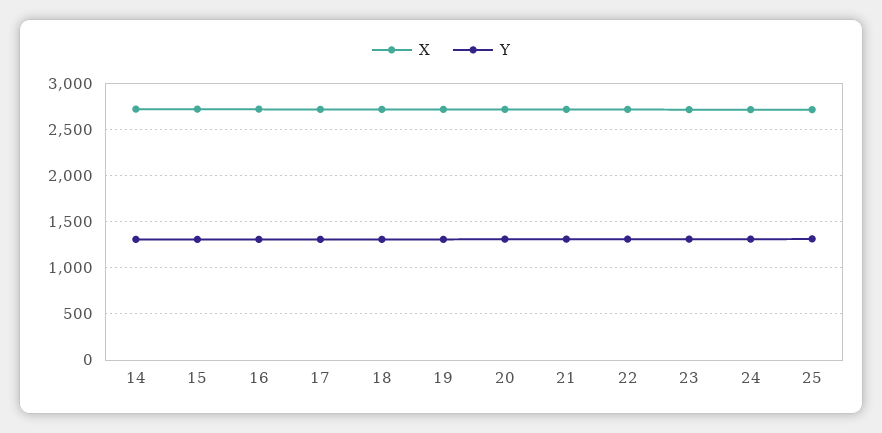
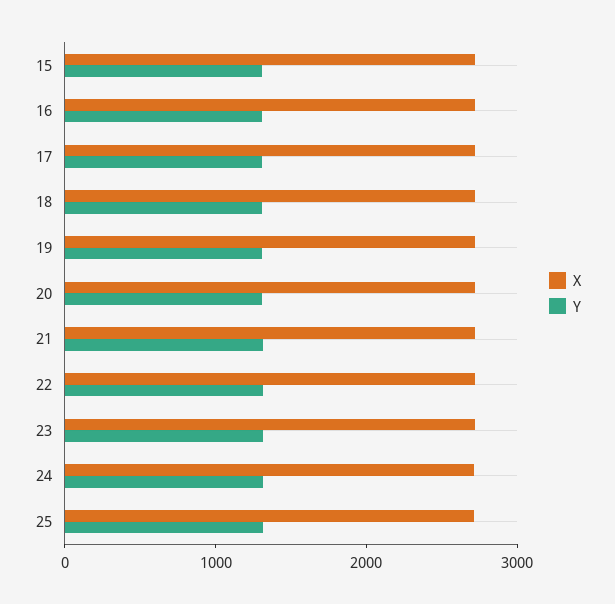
X, 14: 2700 -> none
Y, 14: 1300 -> none

